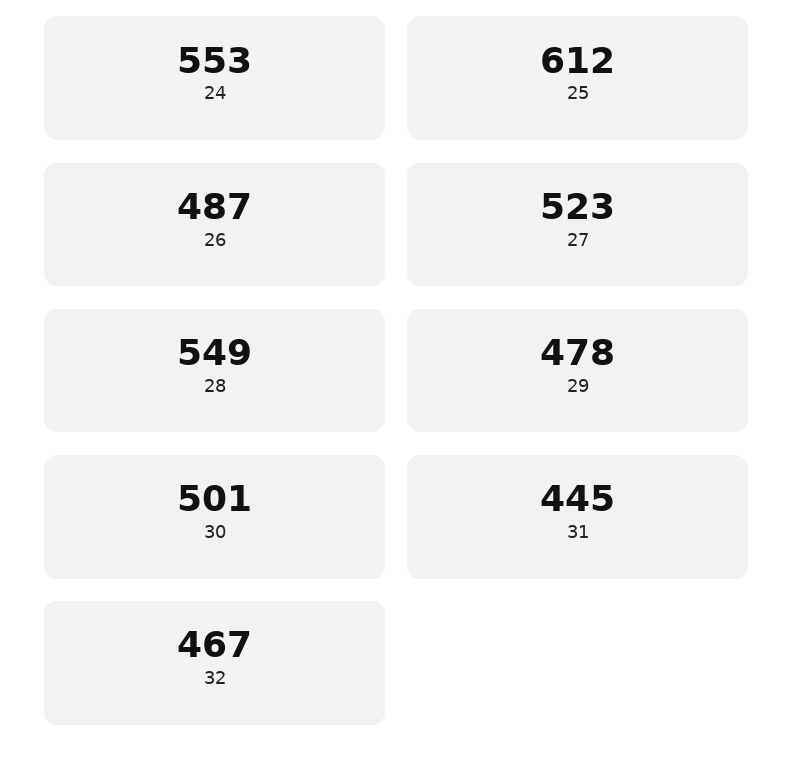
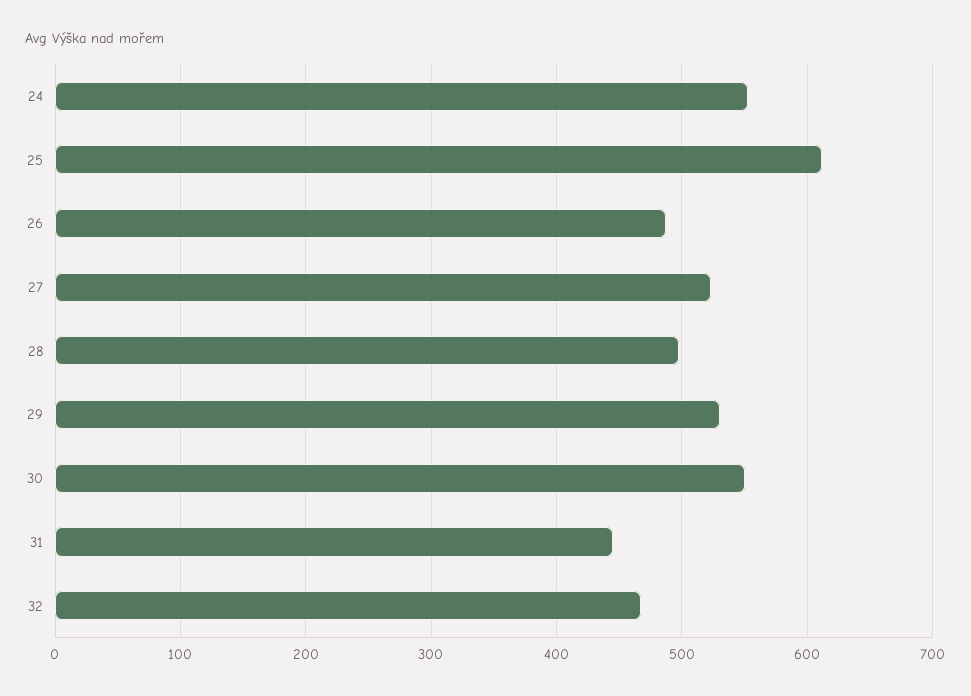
28: 549 -> 500
29: 478 -> 530
30: 501 -> 550

